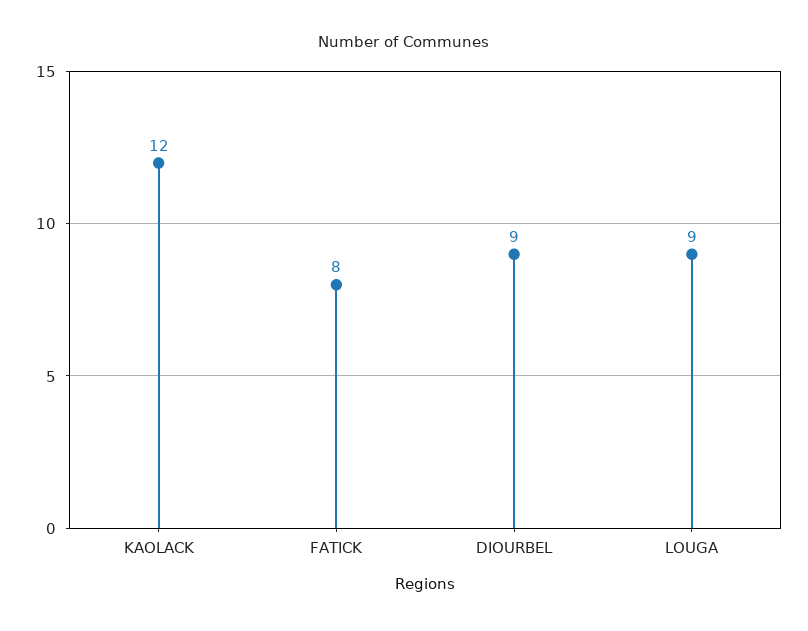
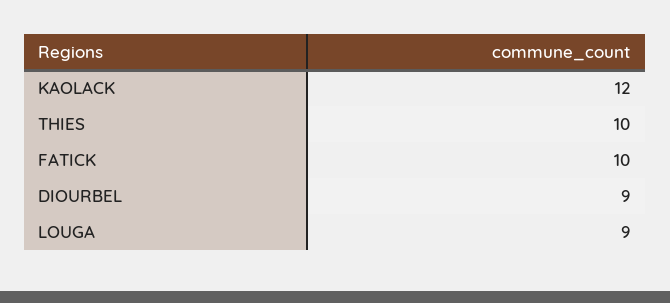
FATICK: 8 -> 10
THIES: none -> 10

